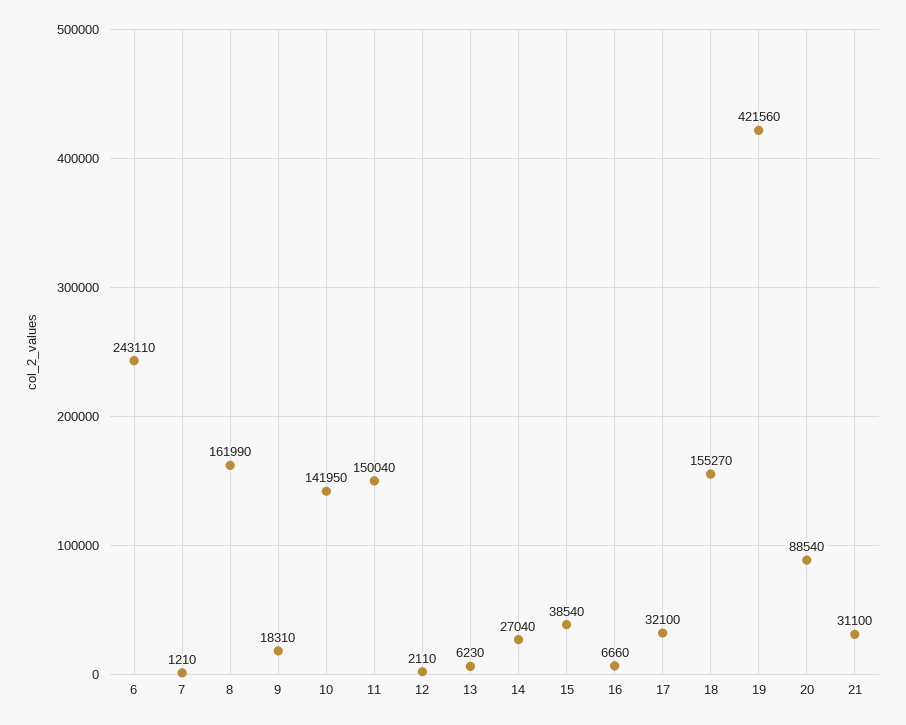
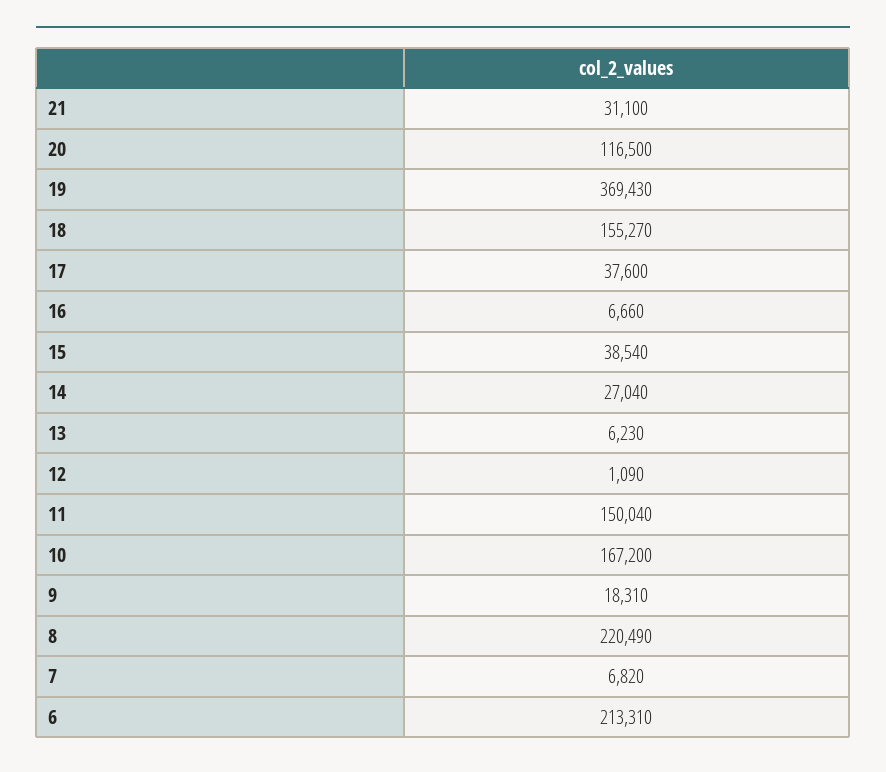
6: 243110 -> 213310
7: 1210 -> 6820
8: 161990 -> 220490
10: 141950 -> 167200
12: 2110 -> 1090
17: 32100 -> 37600
19: 421560 -> 369430
20: 88540 -> 116500

